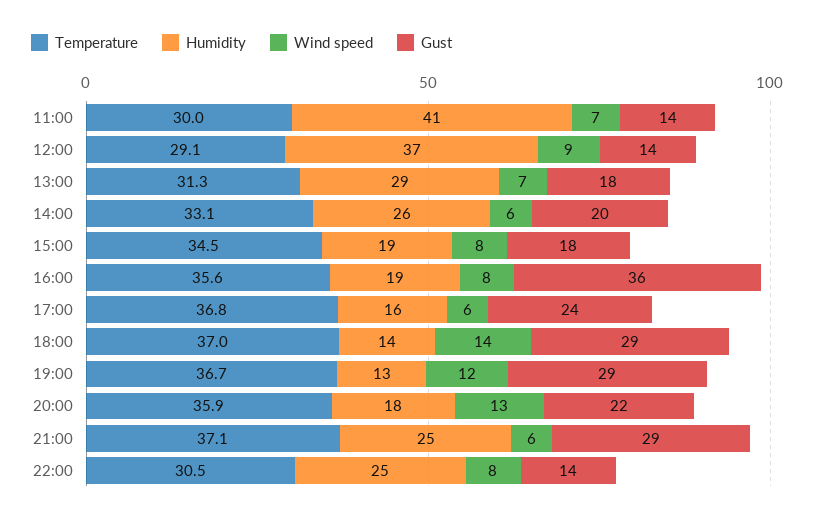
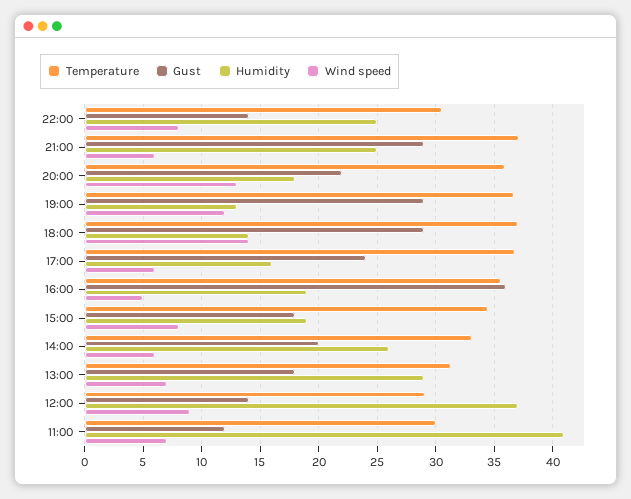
Gust, 11:00: 14 -> 12
Wind speed, 16:00: 8 -> 5

